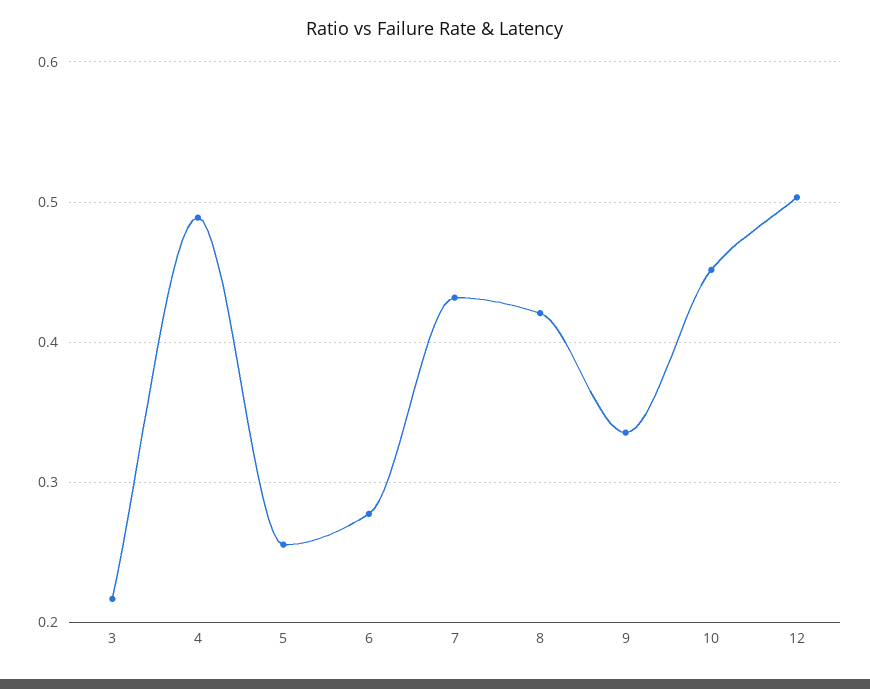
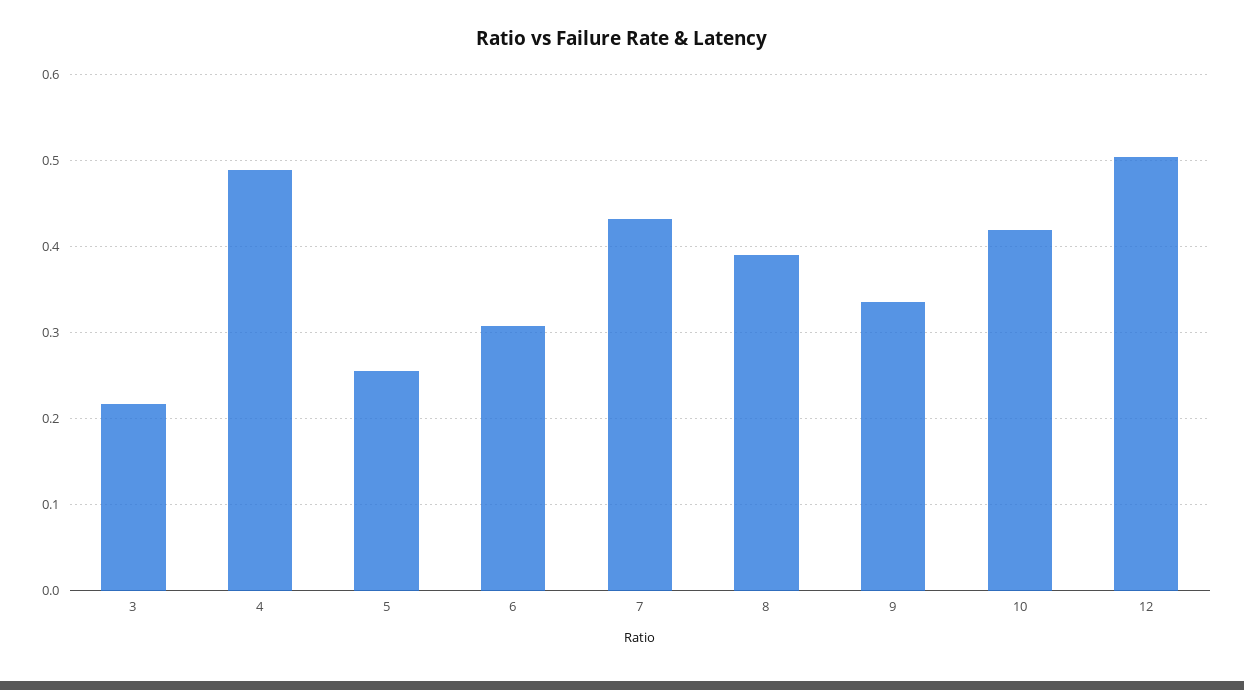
6: 0.28 -> 0.31
8: 0.42 -> 0.39
10: 0.45 -> 0.42

